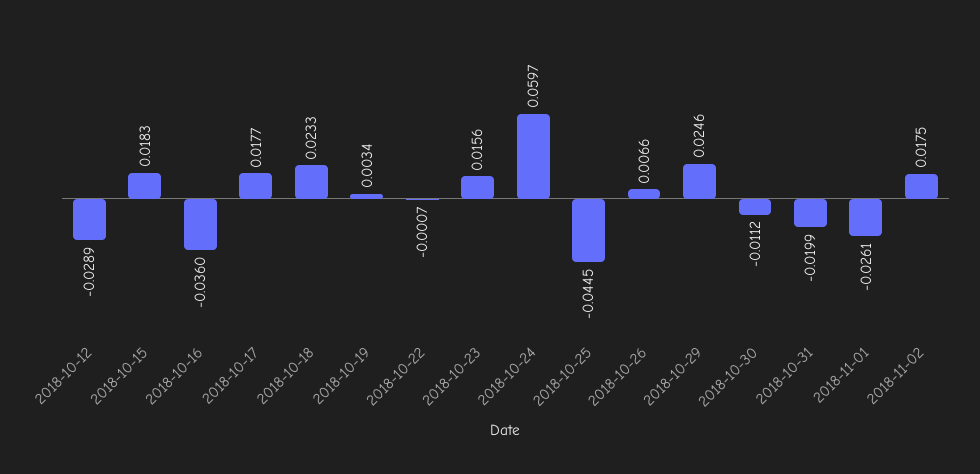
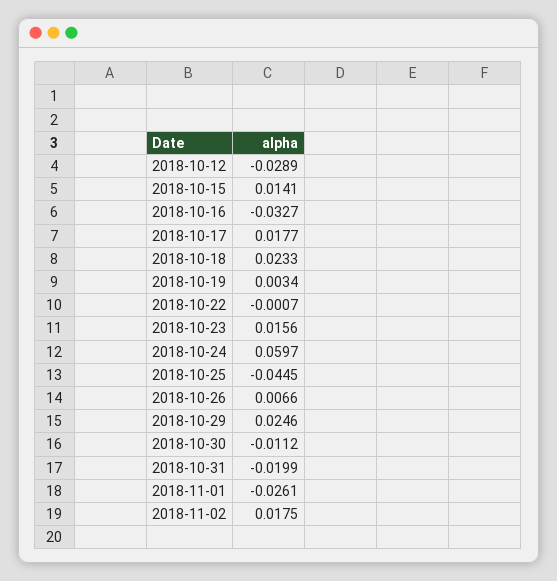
2018-10-15: 0.0183 -> 0.0141
2018-10-16: -0.036 -> -0.0327

